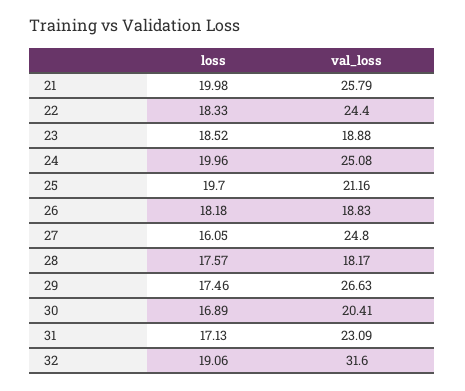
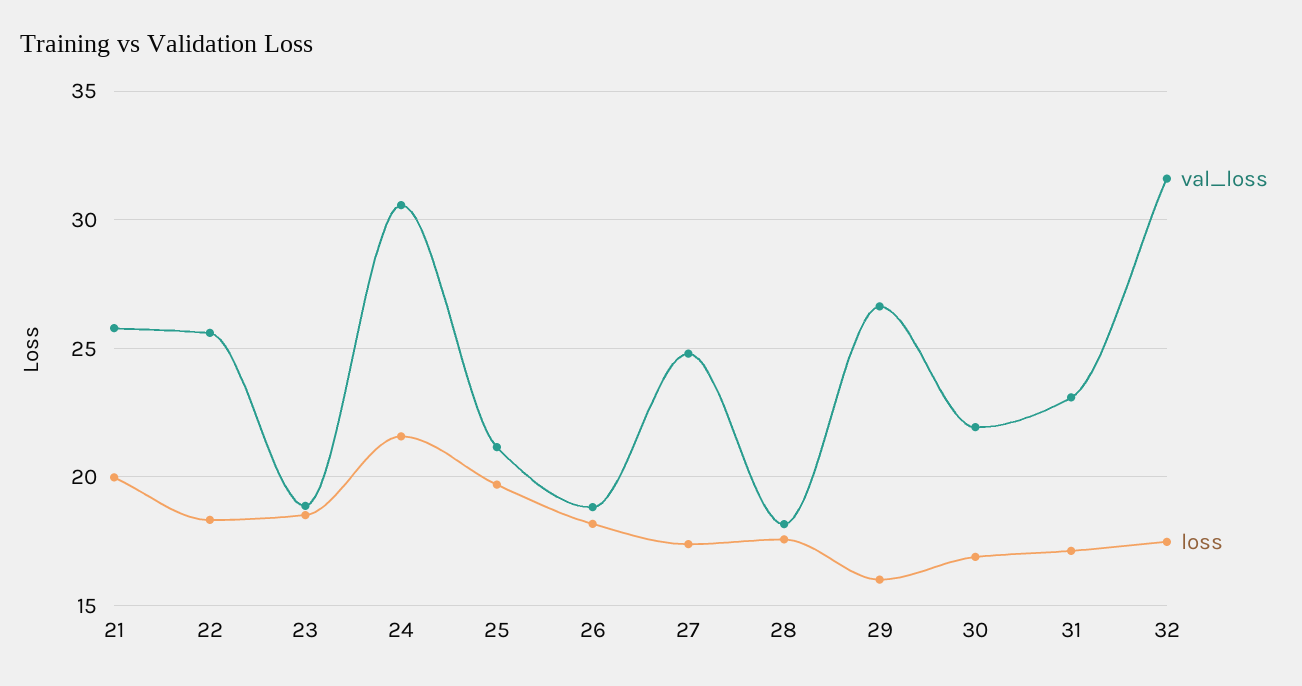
val_loss, 22: 24.4 -> 25.5
loss, 24: 19.96 -> 21.5
val_loss, 24: 25.08 -> 30.5
loss, 27: 16.05 -> 17.5
loss, 29: 17.46 -> 16
val_loss, 30: 20.41 -> 22
loss, 32: 19.06 -> 17.5

